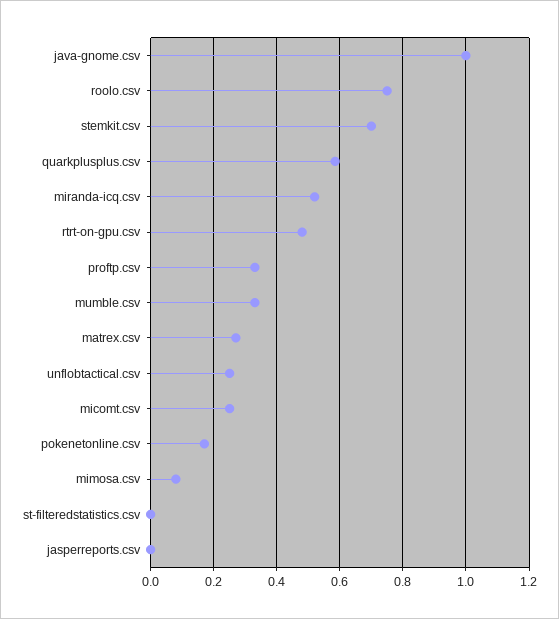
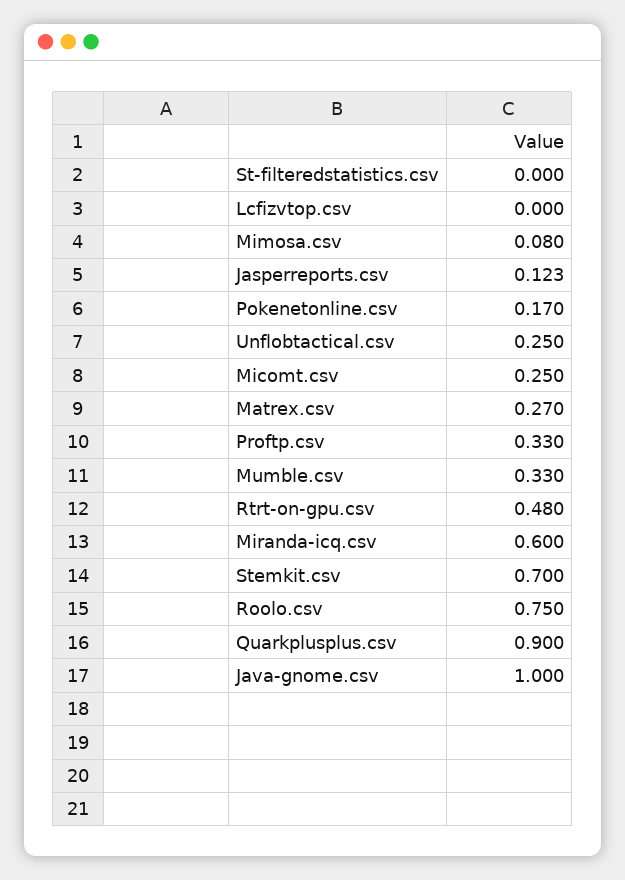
quarkplusplus.csv: 0.58 -> 0.9
miranda-icq.csv: 0.52 -> 0.6
jasperreports.csv: 0 -> 0.123
Lcfizvtop.csv: none -> 0

